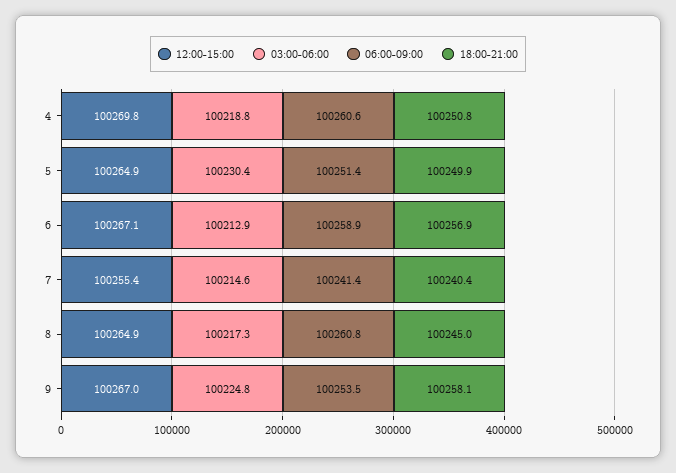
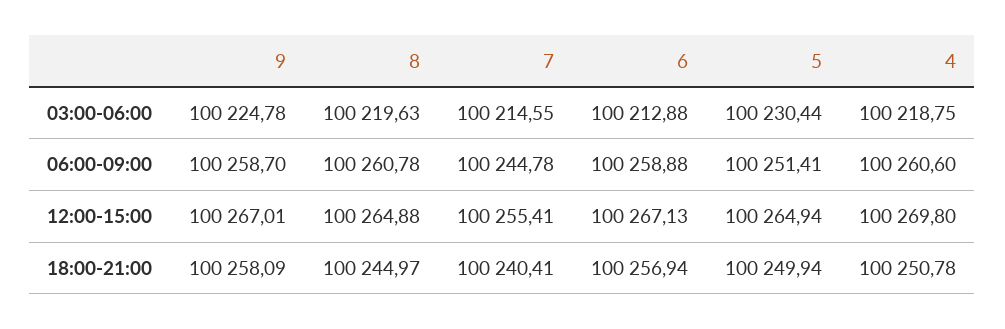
06:00-09:00, 7: 100241.4 -> 100244.78
03:00-06:00, 8: 100217.3 -> 100219.63
06:00-09:00, 9: 100253.5 -> 100258.7

